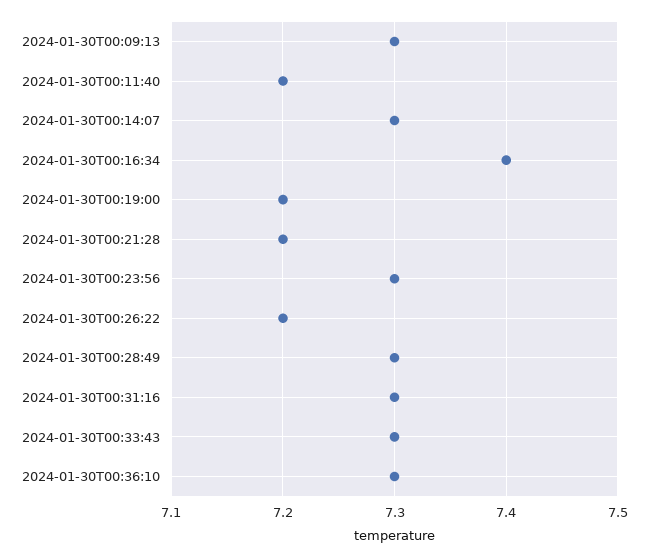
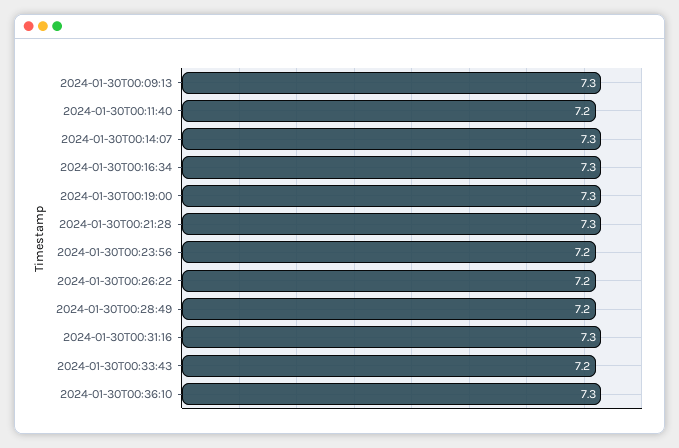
2024-01-30T00:16:34: 7.4 -> 7.3
2024-01-30T00:19:00: 7.2 -> 7.3
2024-01-30T00:21:28: 7.2 -> 7.3
2024-01-30T00:23:56: 7.3 -> 7.2
2024-01-30T00:28:49: 7.3 -> 7.2
2024-01-30T00:33:43: 7.3 -> 7.2

